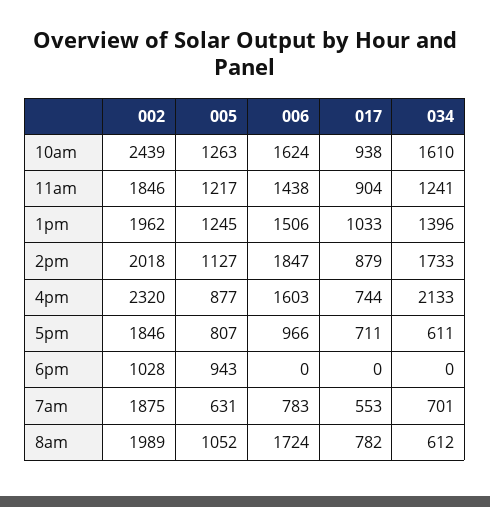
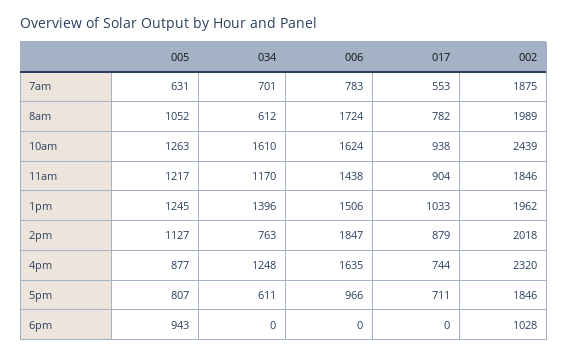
034, 11am: 1241 -> 1170
034, 2pm: 1733 -> 763
006, 4pm: 1603 -> 1635
034, 4pm: 2133 -> 1248

